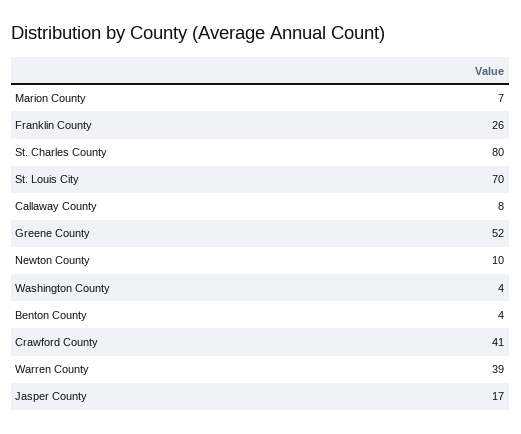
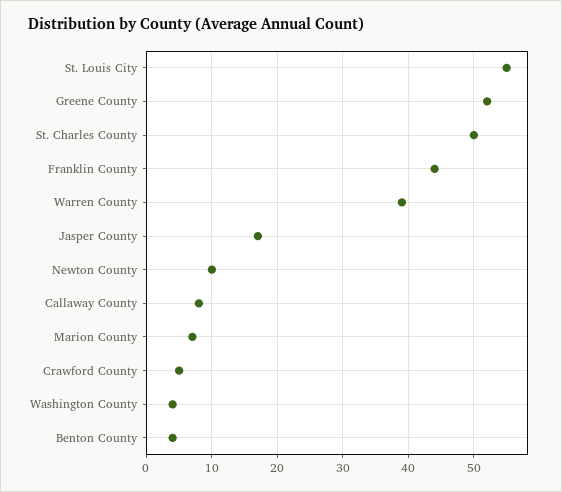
Franklin County: 26 -> 44
St. Charles County: 80 -> 50
St. Louis City: 70 -> 55
Crawford County: 41 -> 5

